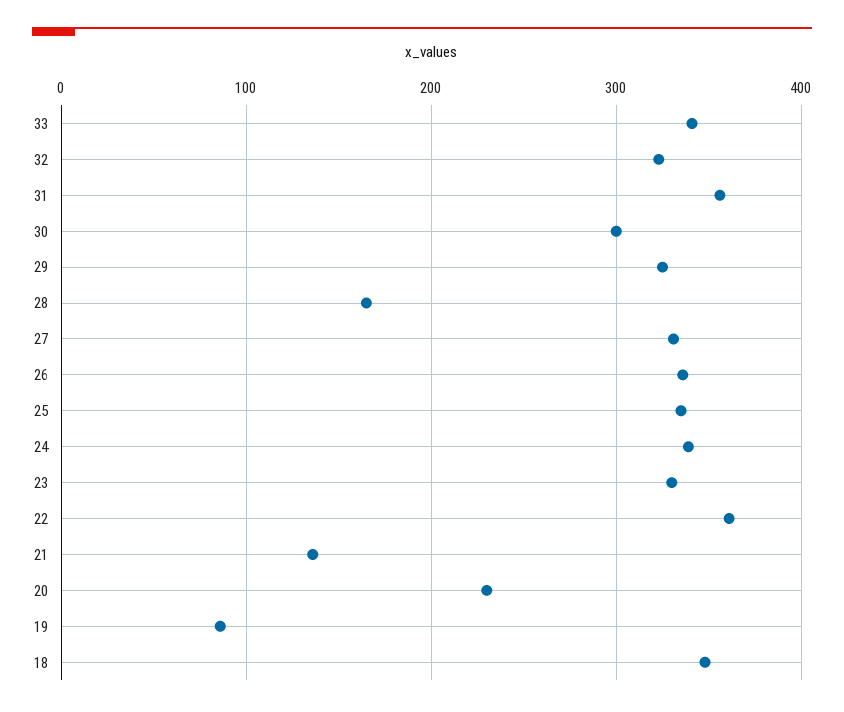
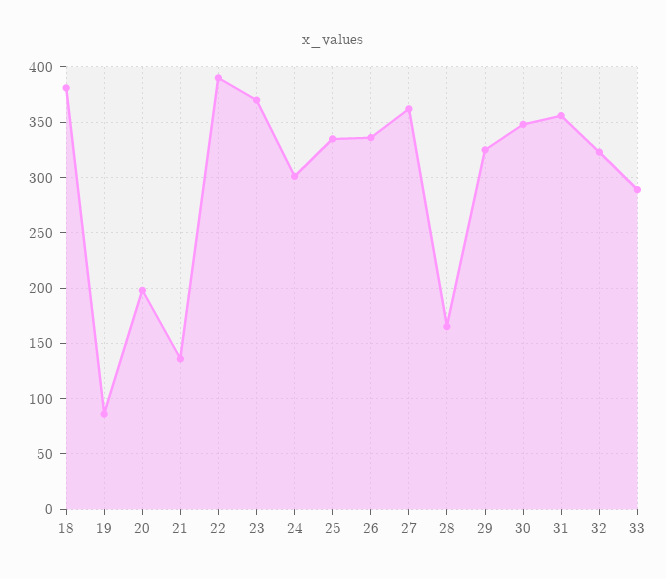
33: 340 -> 290
30: 300 -> 350
27: 330 -> 360
24: 340 -> 300
23: 330 -> 370
22: 360 -> 390
20: 230 -> 200
18: 350 -> 380

